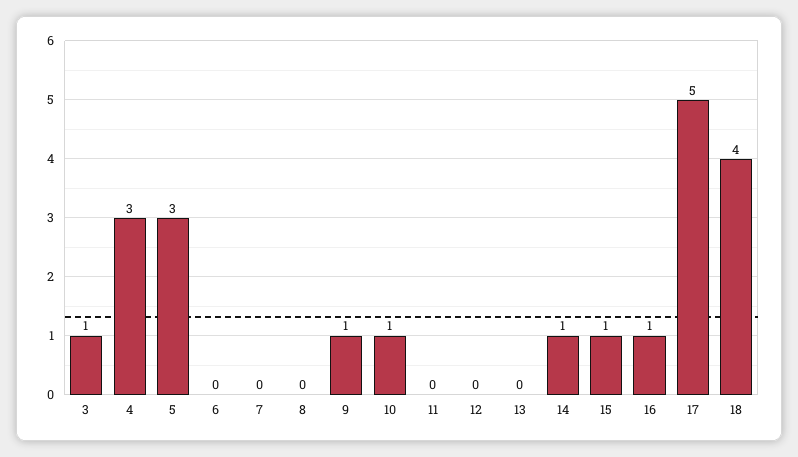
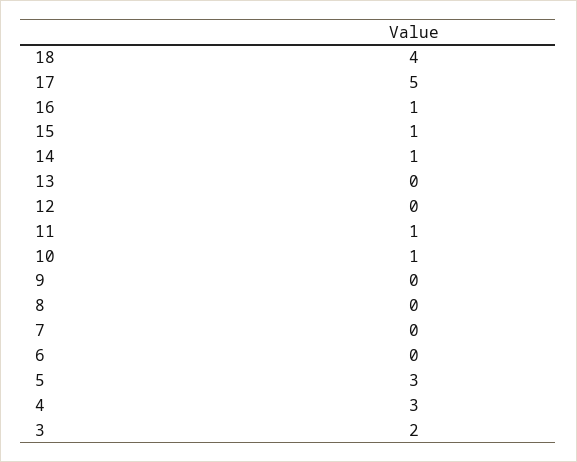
3: 1 -> 2
9: 1 -> 0
11: 0 -> 1

